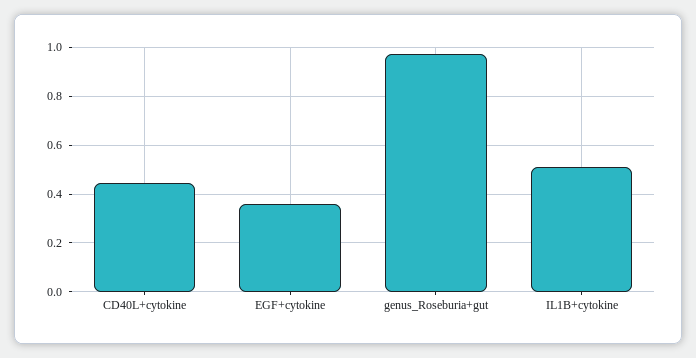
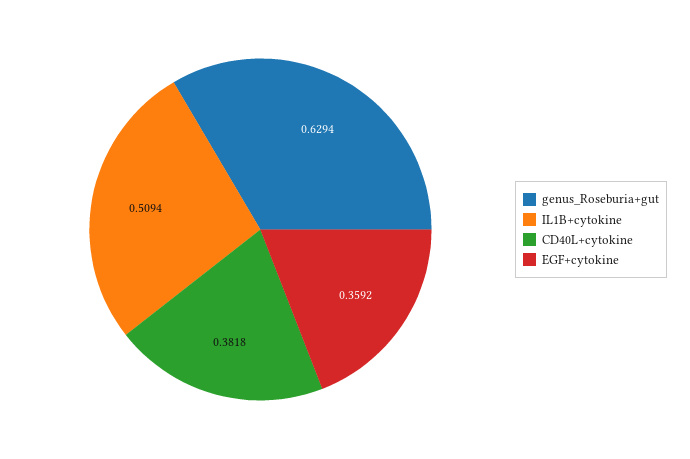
CD40L+cytokine: 0.45 -> 0.3818
genus_Roseburia+gut: 0.975 -> 0.6294

